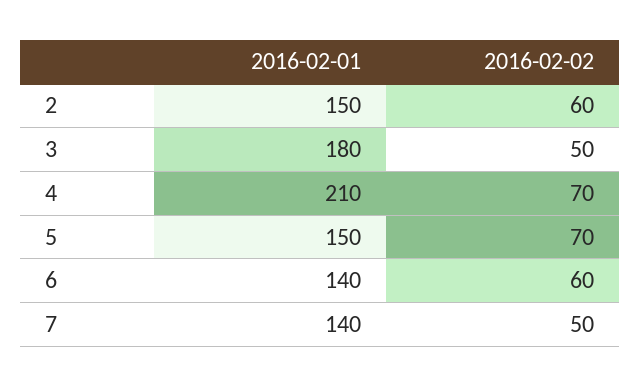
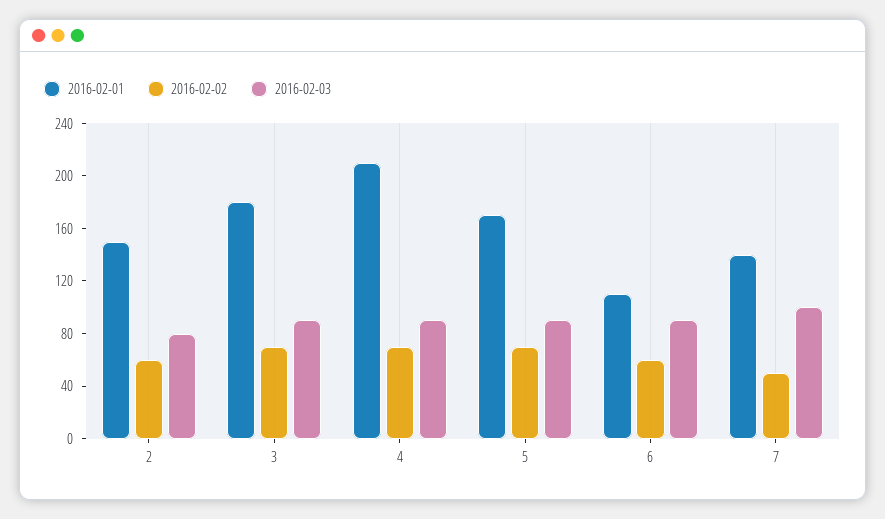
2016-02-02, 3: 50 -> 70
2016-02-01, 5: 150 -> 170
2016-02-01, 6: 140 -> 110
2016-02-03, 2: none -> 80
2016-02-03, 3: none -> 90
2016-02-03, 4: none -> 90
2016-02-03, 5: none -> 90
2016-02-03, 6: none -> 90
2016-02-03, 7: none -> 100

